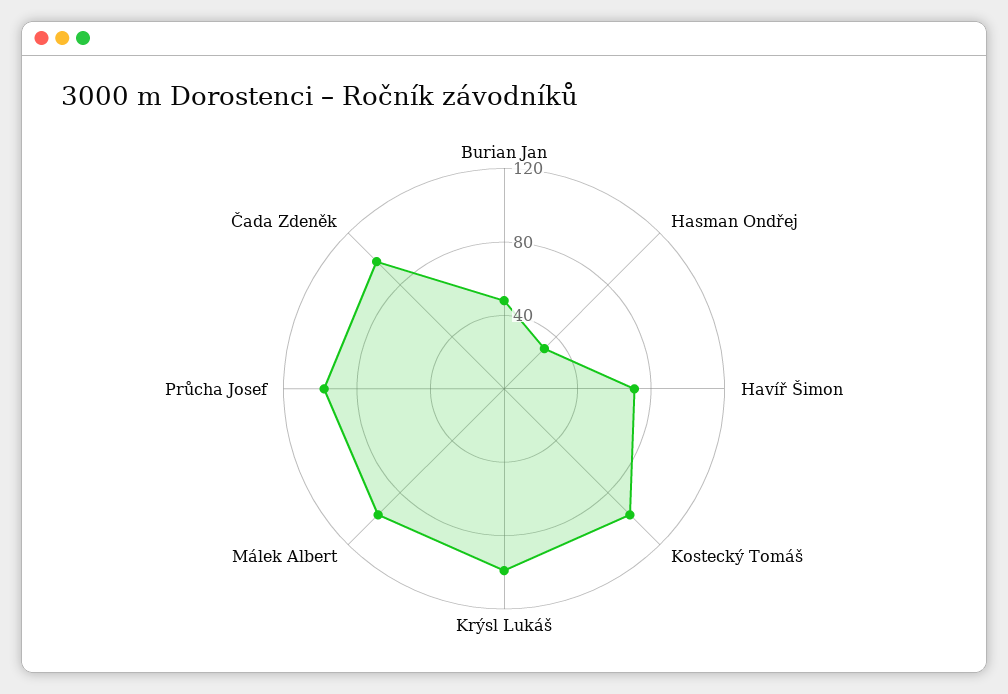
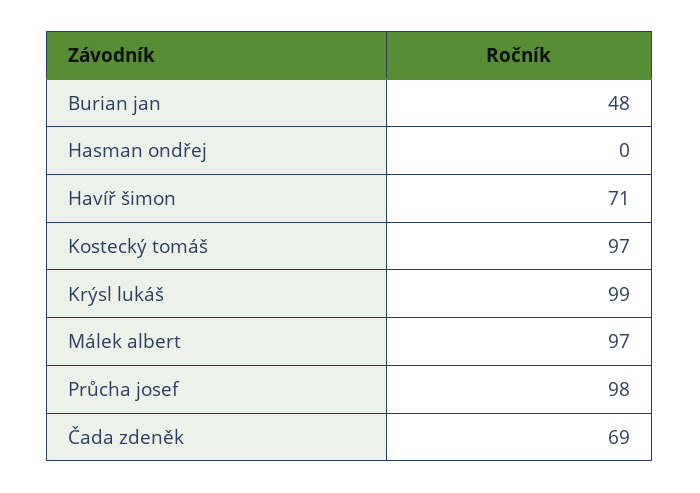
Hasman Ondřej: 30 -> 0
Čada Zdeněk: 100 -> 69

